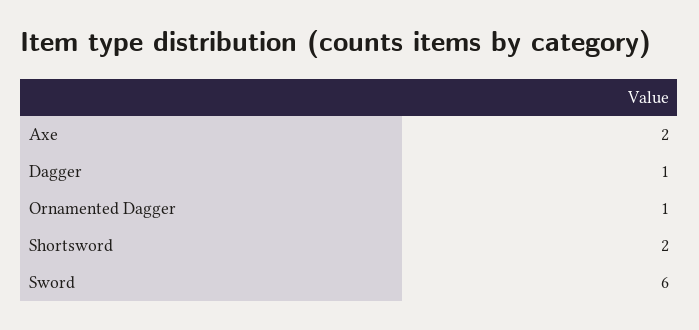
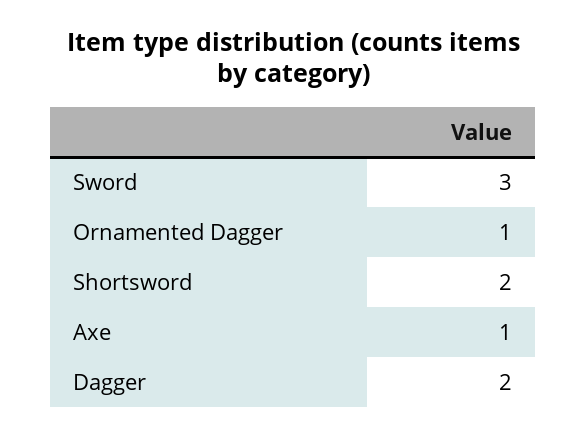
Axe: 2 -> 1
Dagger: 1 -> 2
Sword: 6 -> 3

